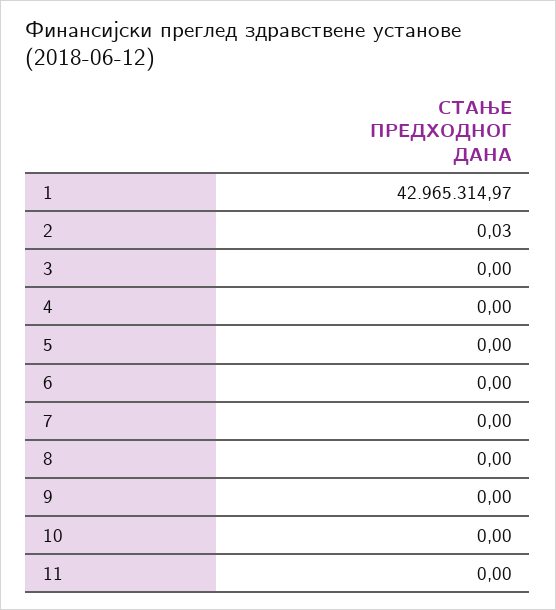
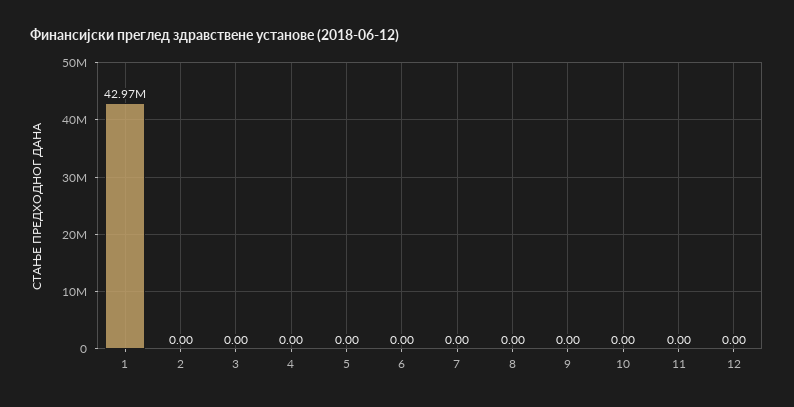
2: 0.03 -> 0
12: none -> 0

